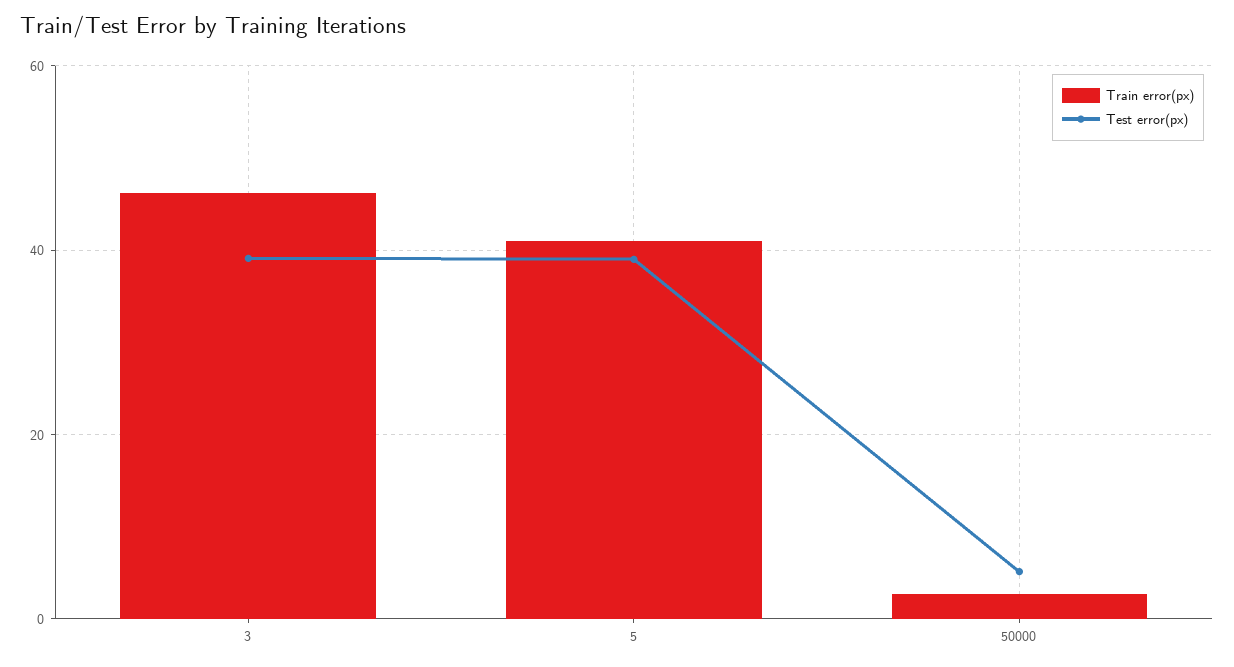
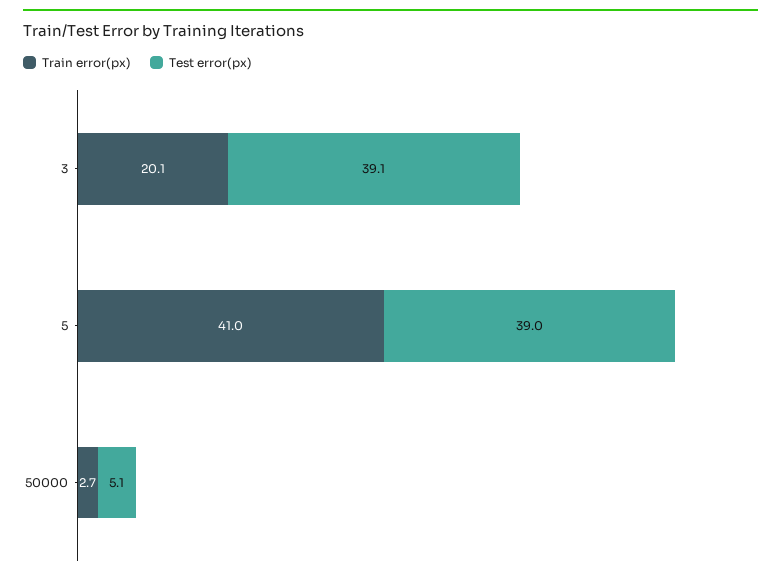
Train error(px), 3: 46 -> 20.1

